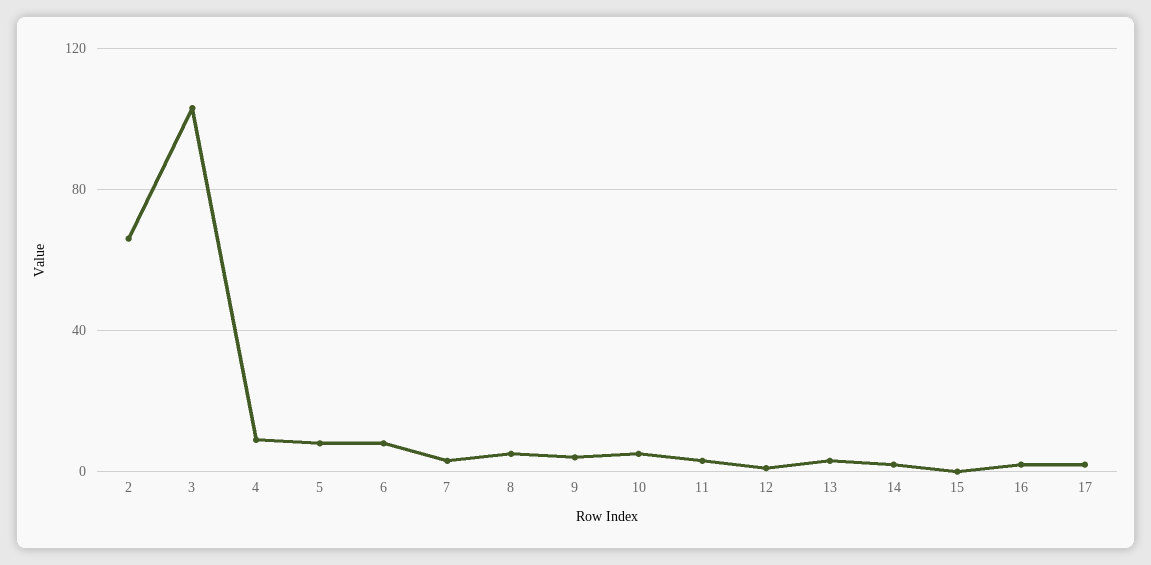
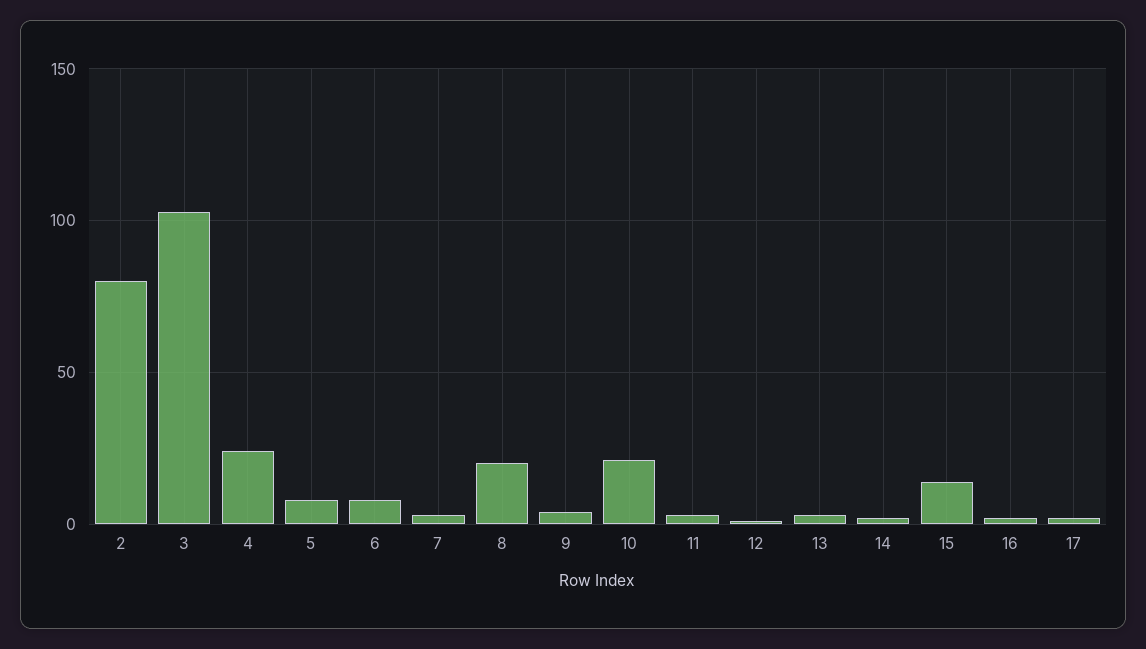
2: 65 -> 80
4: 10 -> 25
8: 5 -> 20
10: 5 -> 20
15: 0 -> 15

